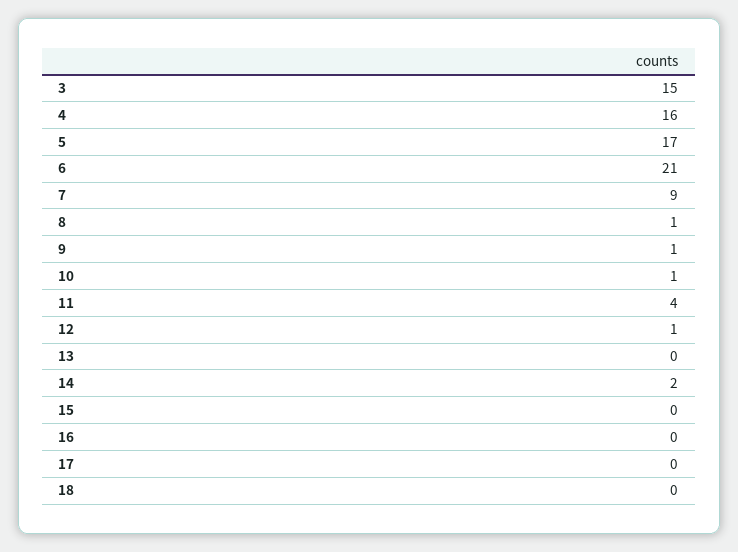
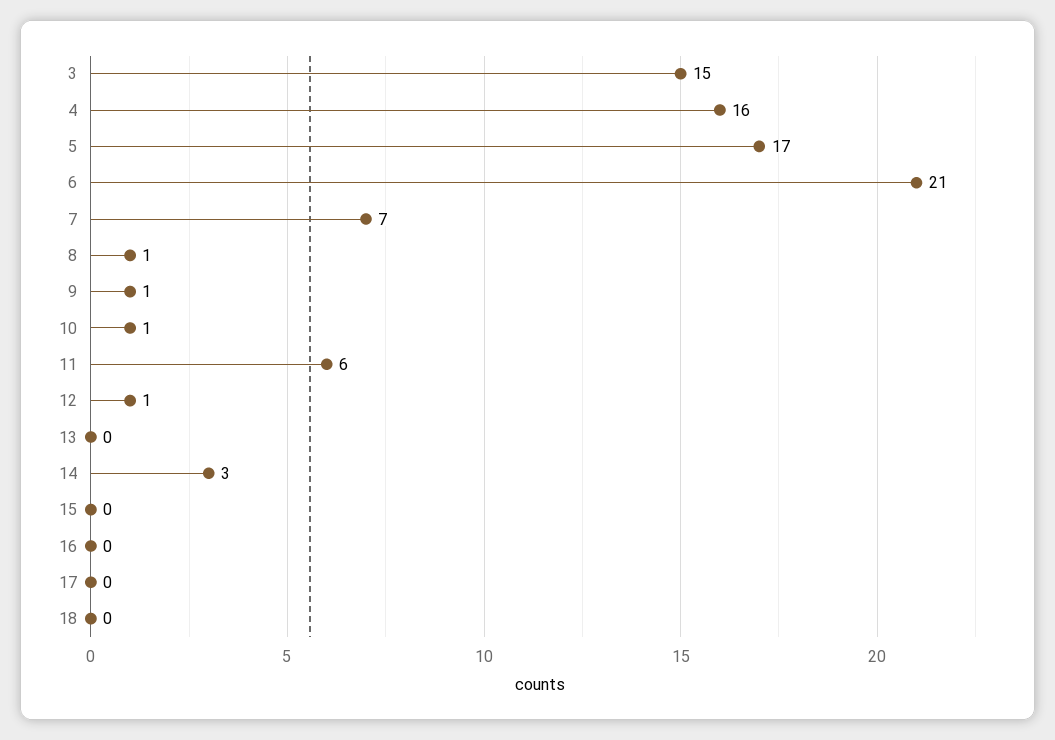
7: 9 -> 7
11: 4 -> 6
14: 2 -> 3

